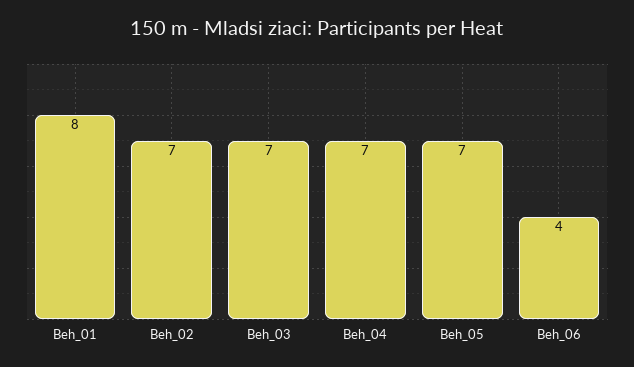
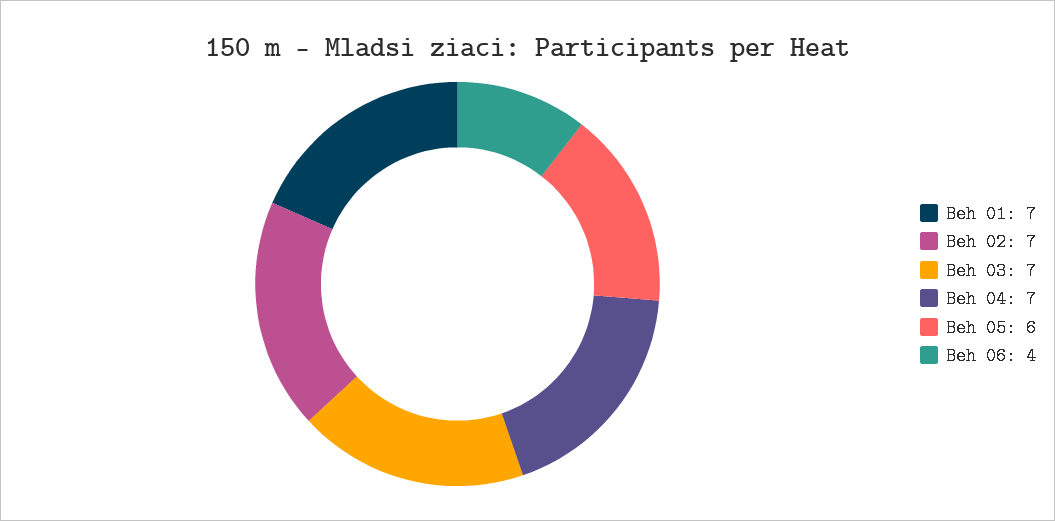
Beh_01: 8 -> 7
Beh_05: 7 -> 6

